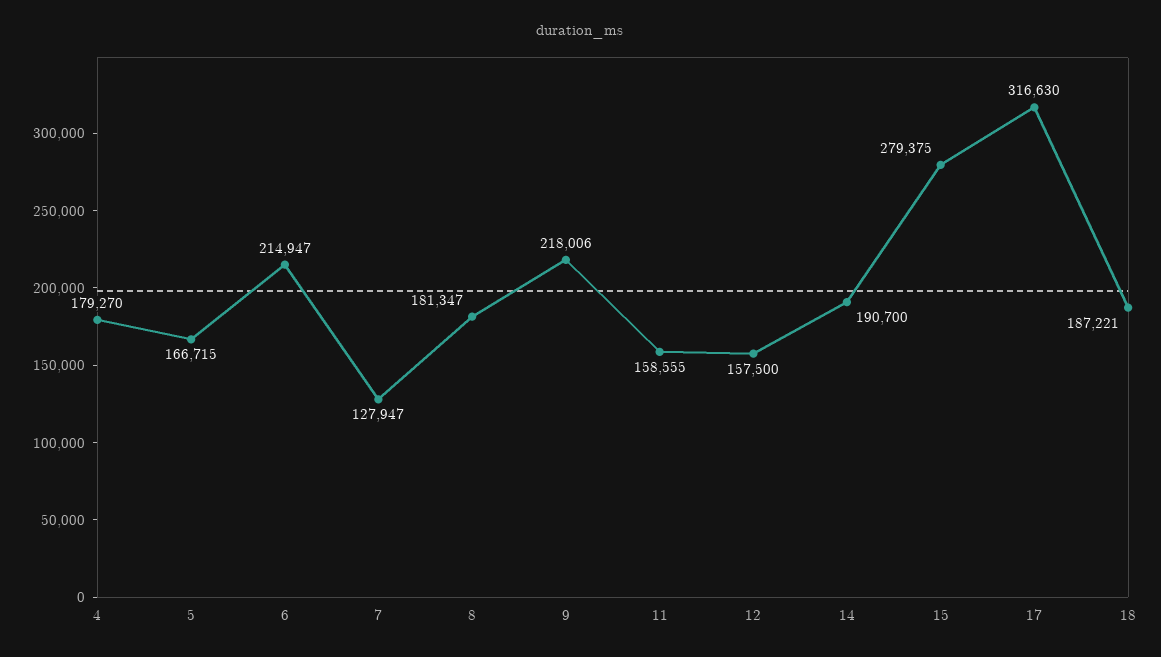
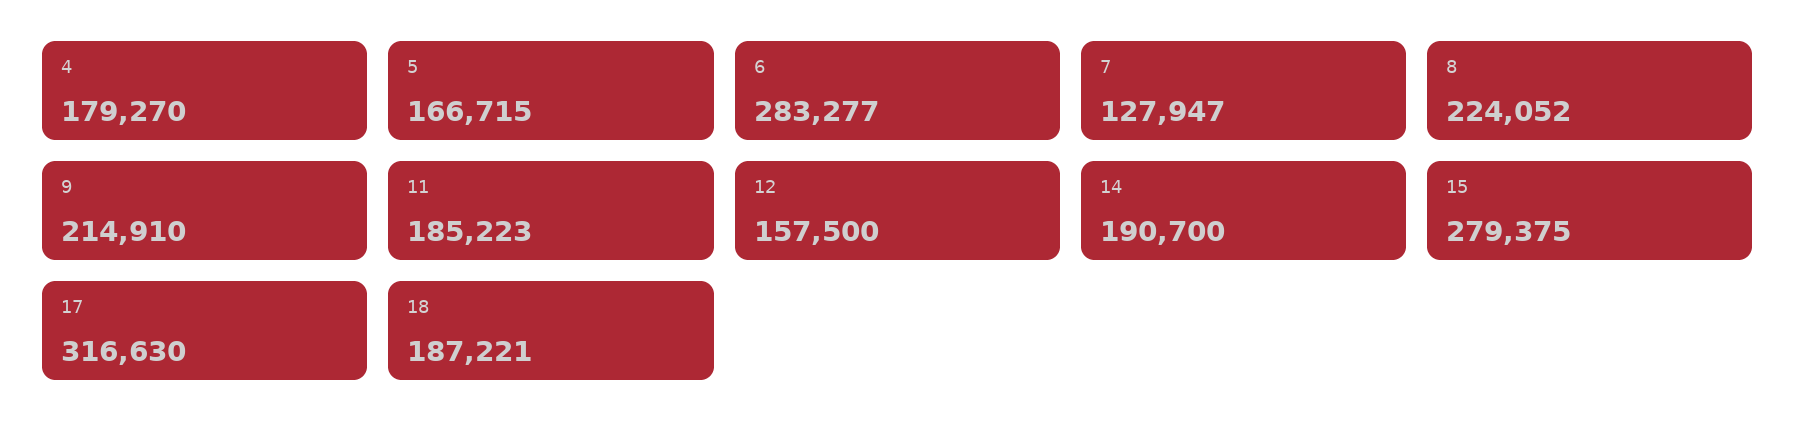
6: 214947 -> 283277
8: 181347 -> 224052
9: 218006 -> 214910
11: 158555 -> 185223

